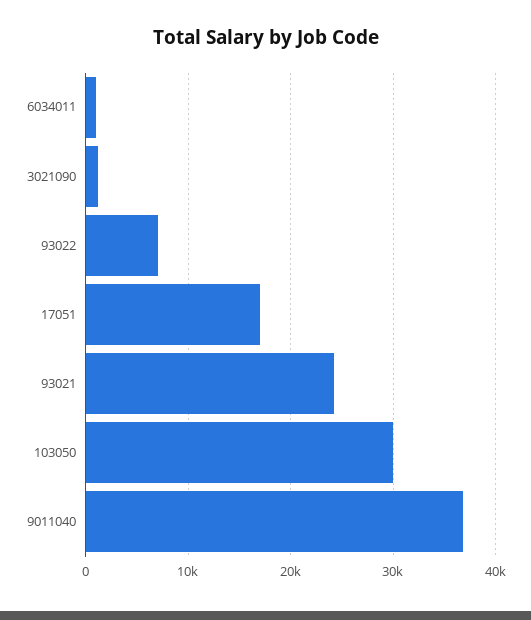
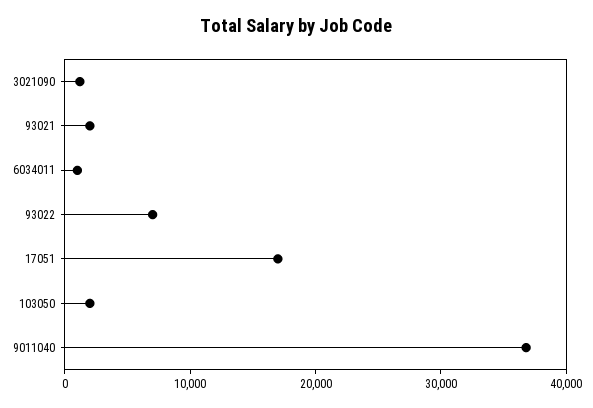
93021: 24000 -> 2000
103050: 30000 -> 2000

